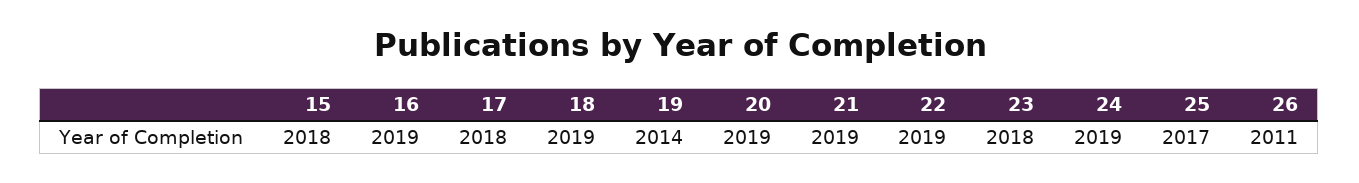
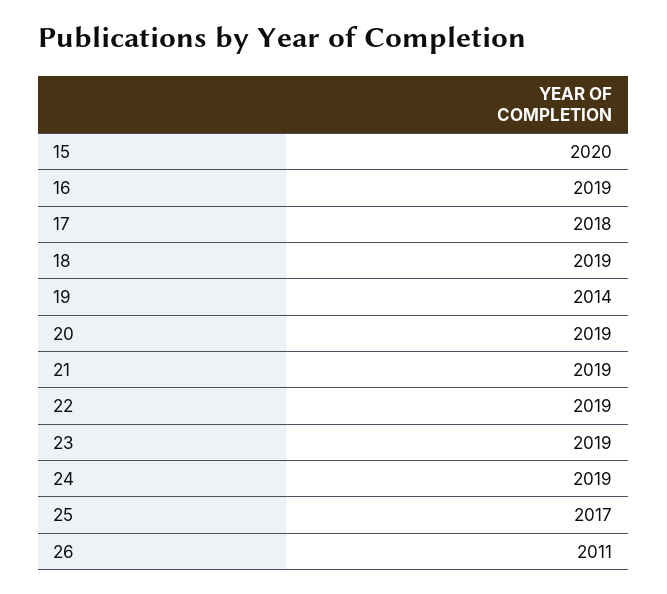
15: 2018 -> 2020
23: 2018 -> 2019

